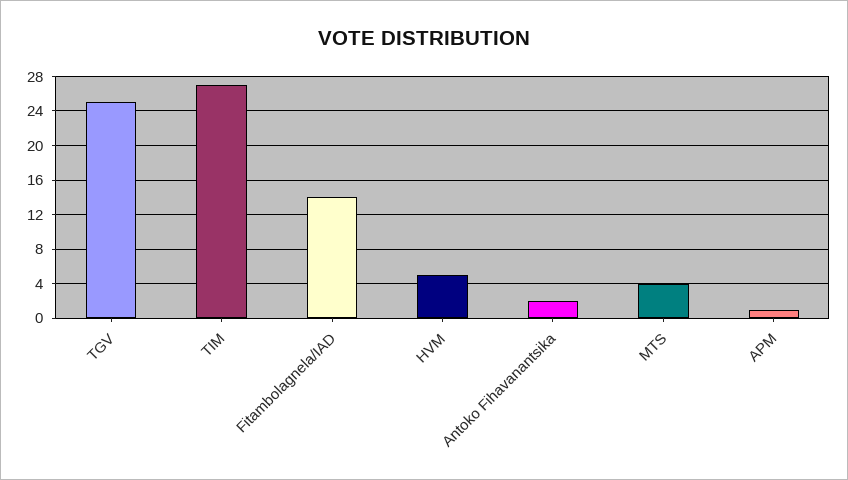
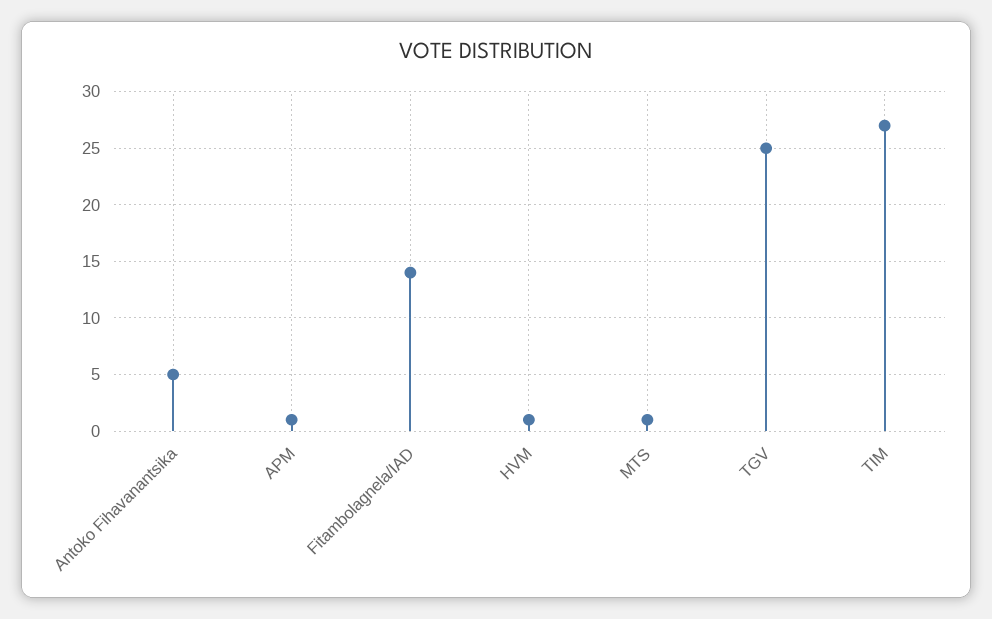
HVM: 5 -> 1
Antoko Fihavanantsika: 2 -> 5
MTS: 4 -> 1

